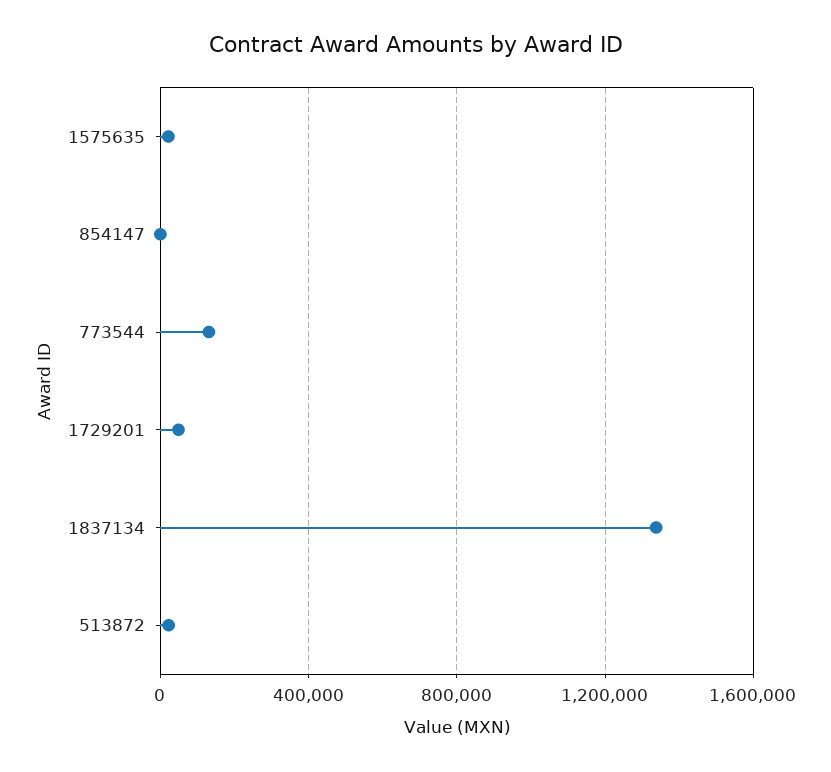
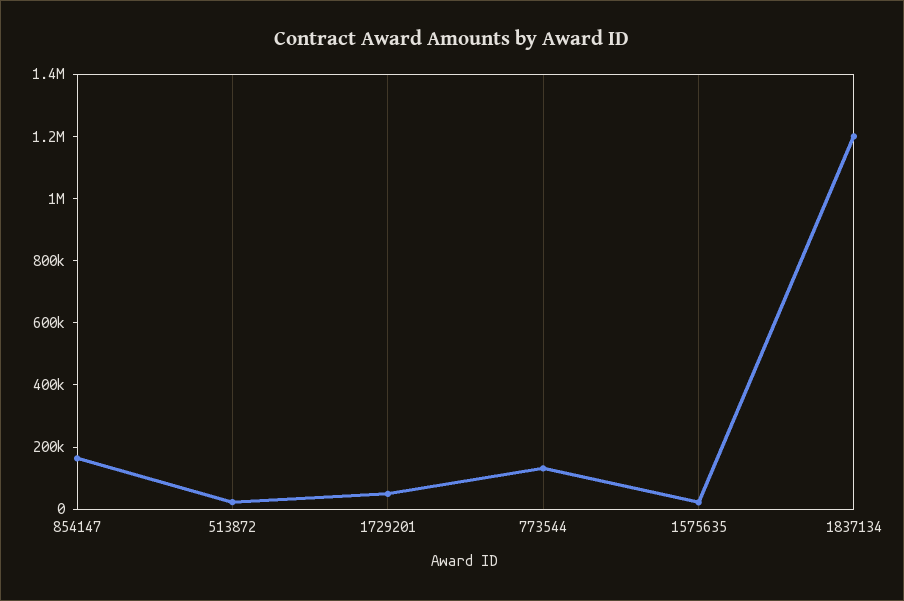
854147: 0 -> 150000
1837134: 1350000 -> 1200000

